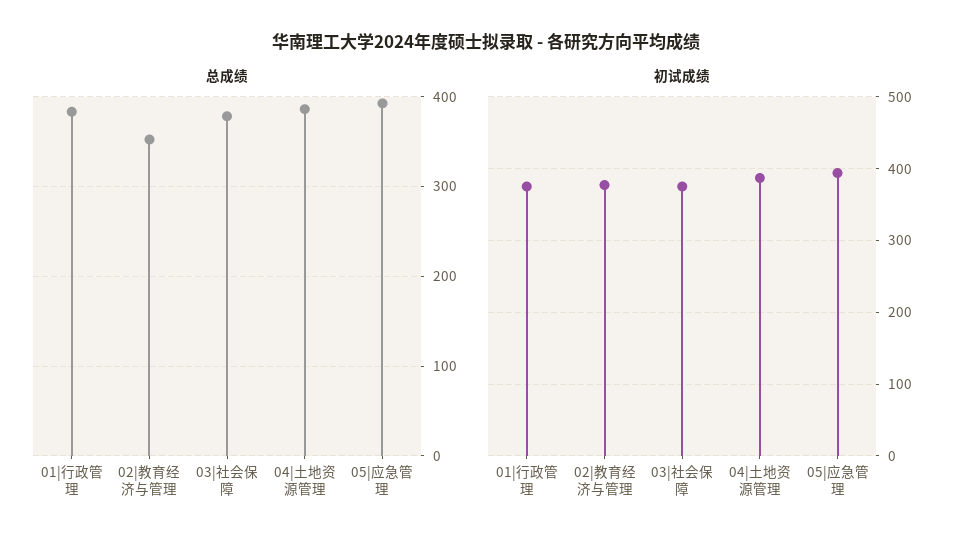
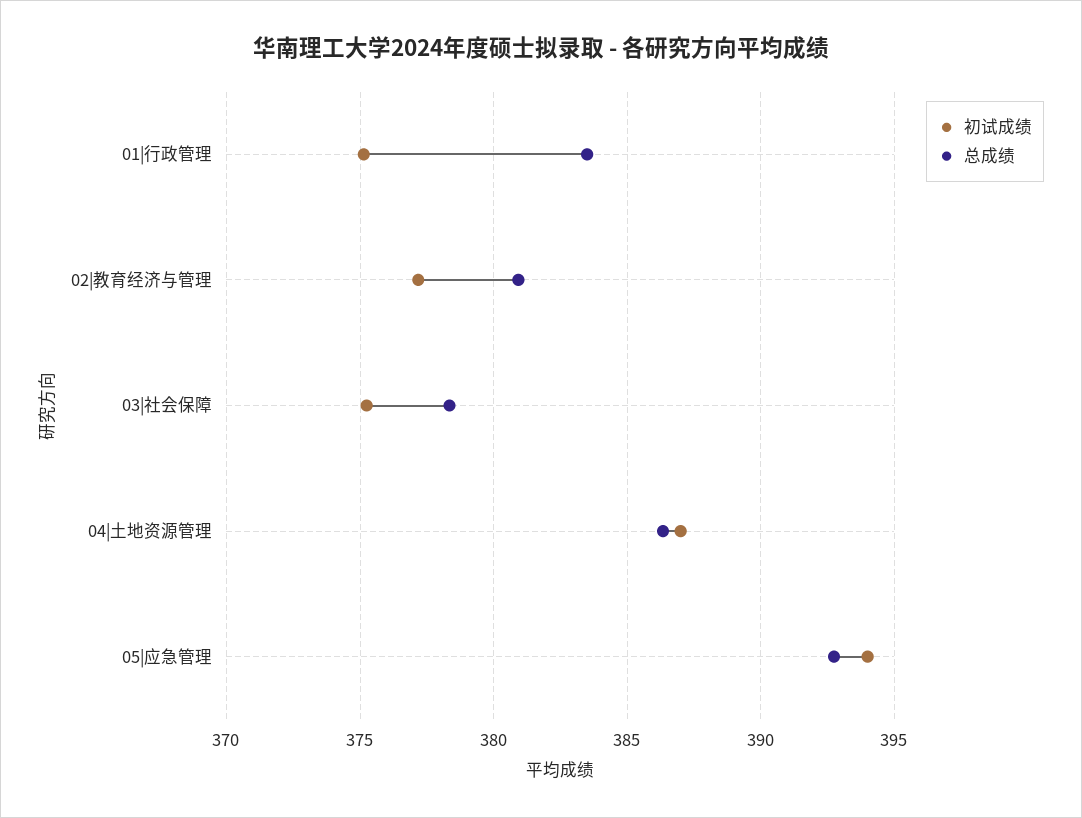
总成绩, 02|教育经济与管理: 350 -> 381

